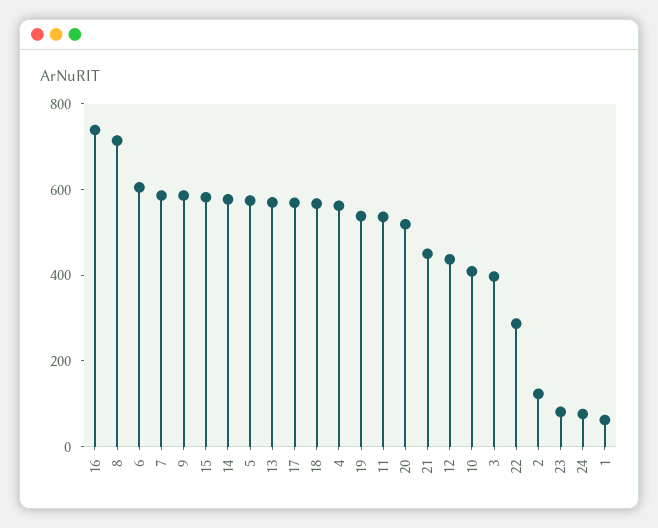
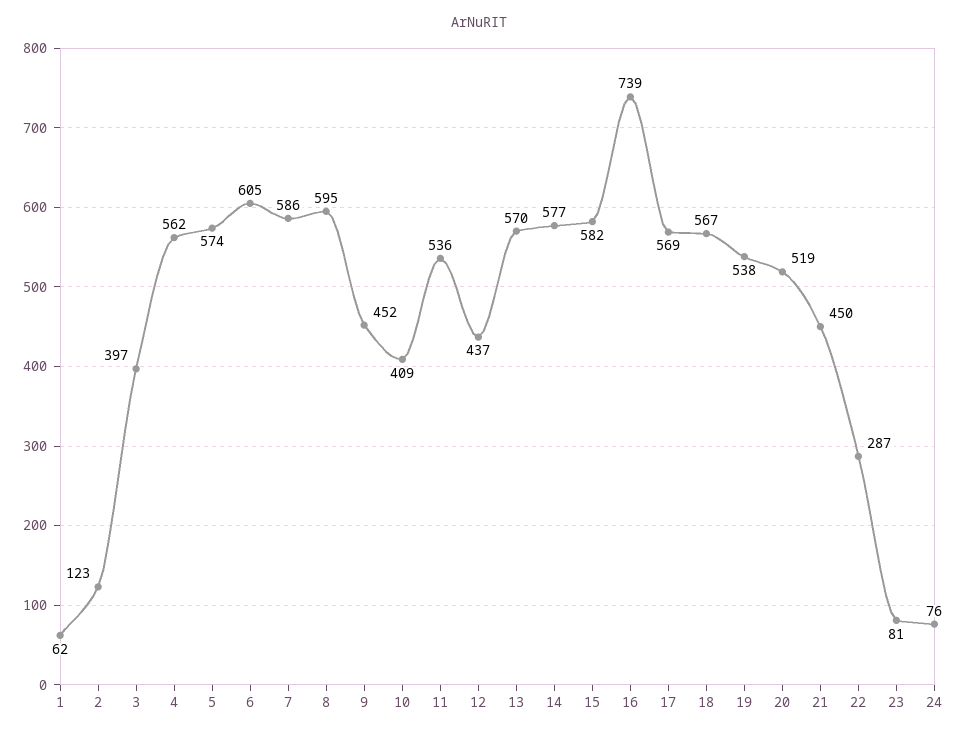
8: 700 -> 595
9: 600 -> 452

